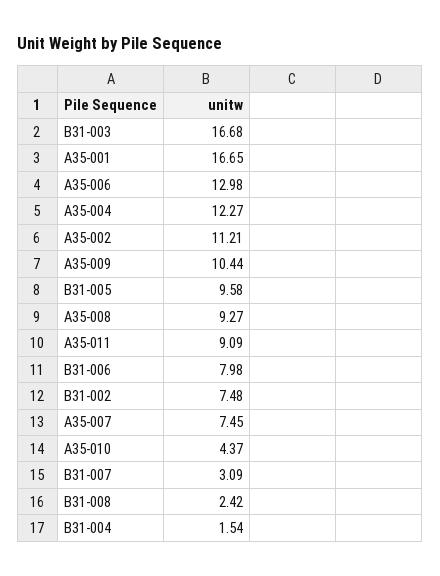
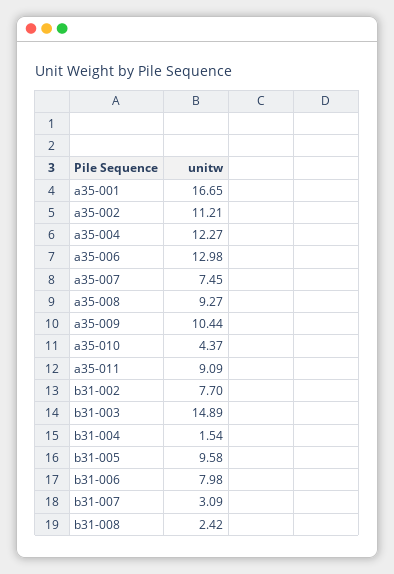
B31-003: 16.68 -> 14.89
B31-002: 7.48 -> 7.7

